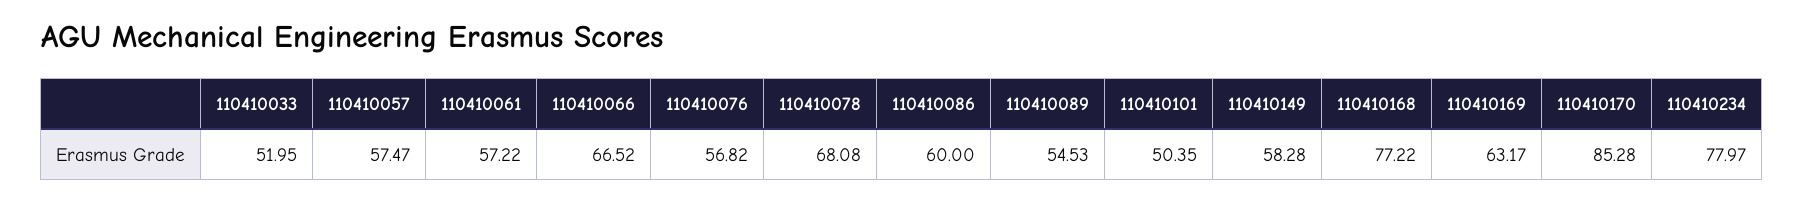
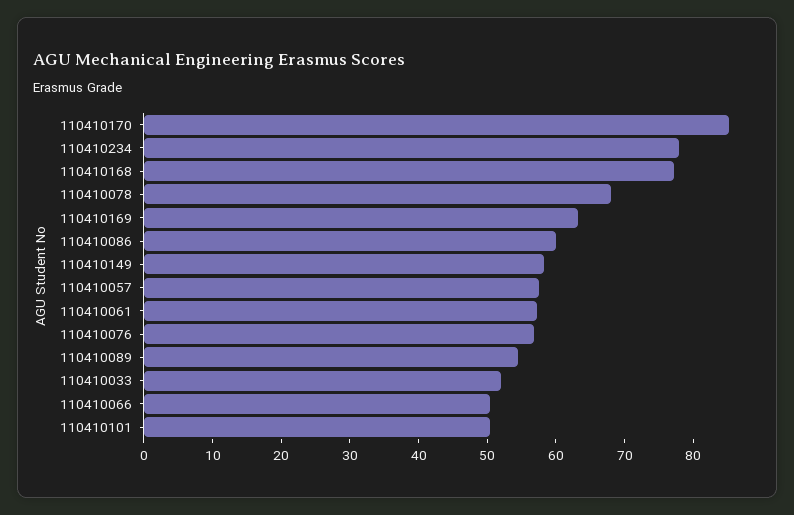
110410066: 66.52 -> 50

